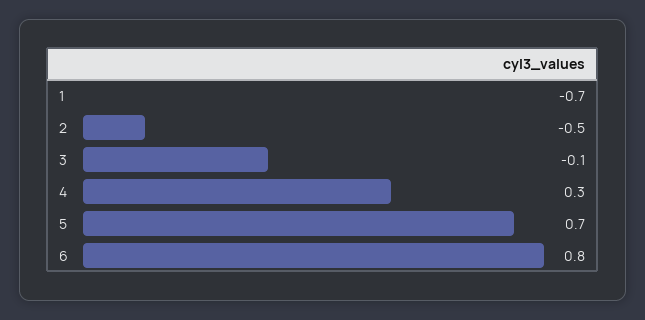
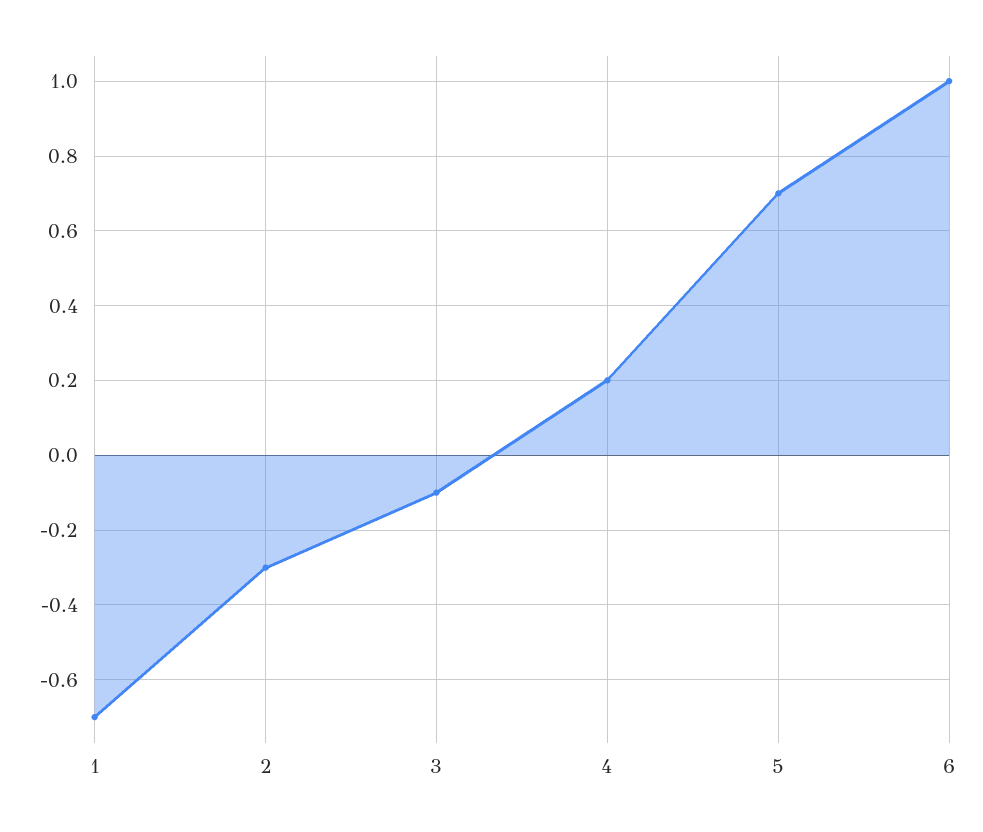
2: -0.5 -> -0.3
4: 0.3 -> 0.2
6: 0.8 -> 1

